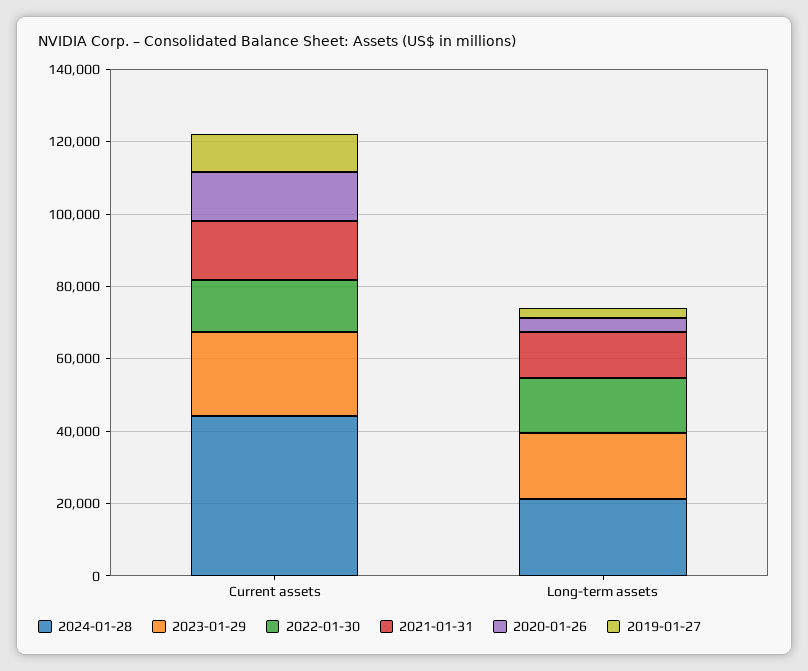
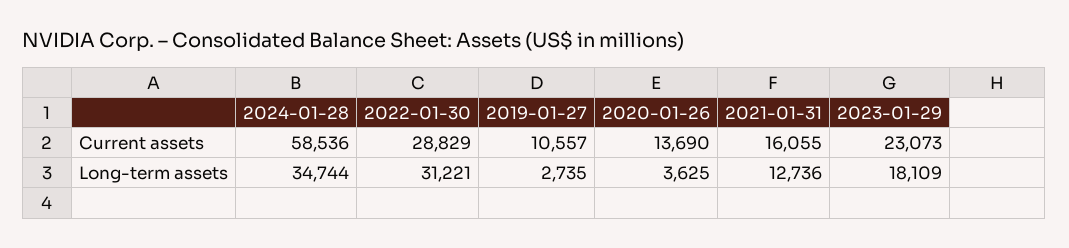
2024-01-28, Current assets: 45000 -> 58536
2022-01-30, Current assets: 15000 -> 28829
2024-01-28, Long-term assets: 20000 -> 34744
2022-01-30, Long-term assets: 15000 -> 31221

